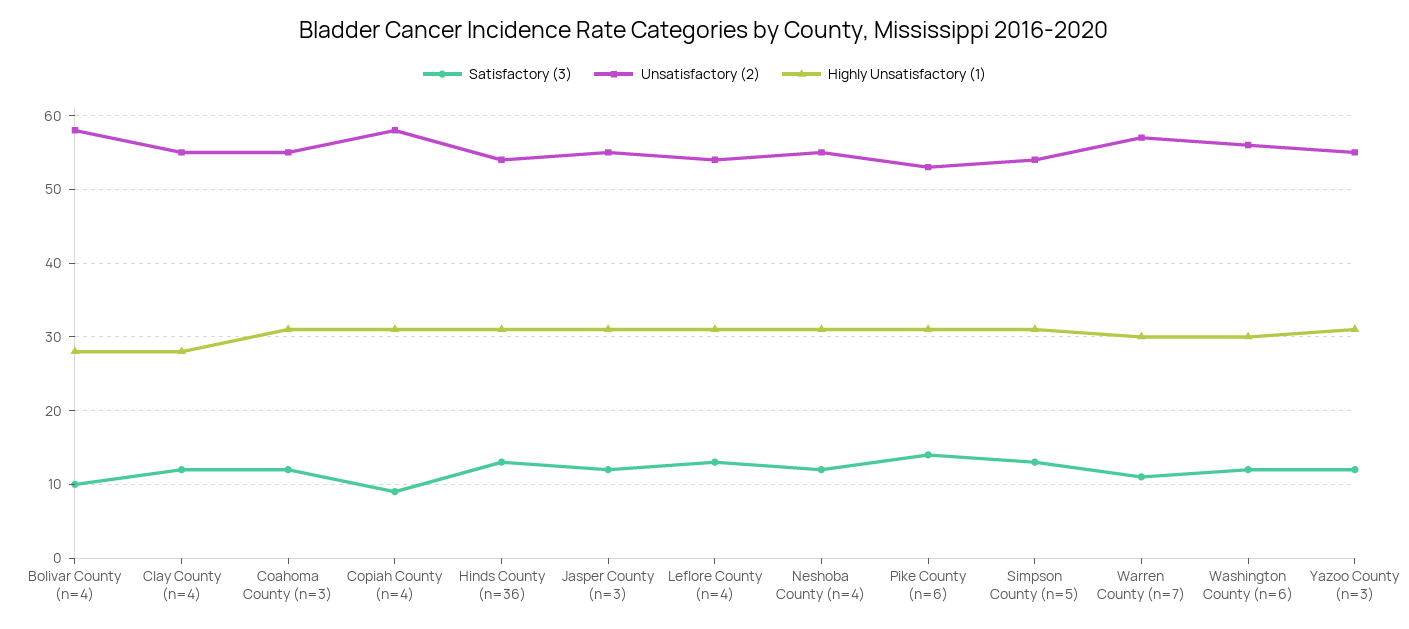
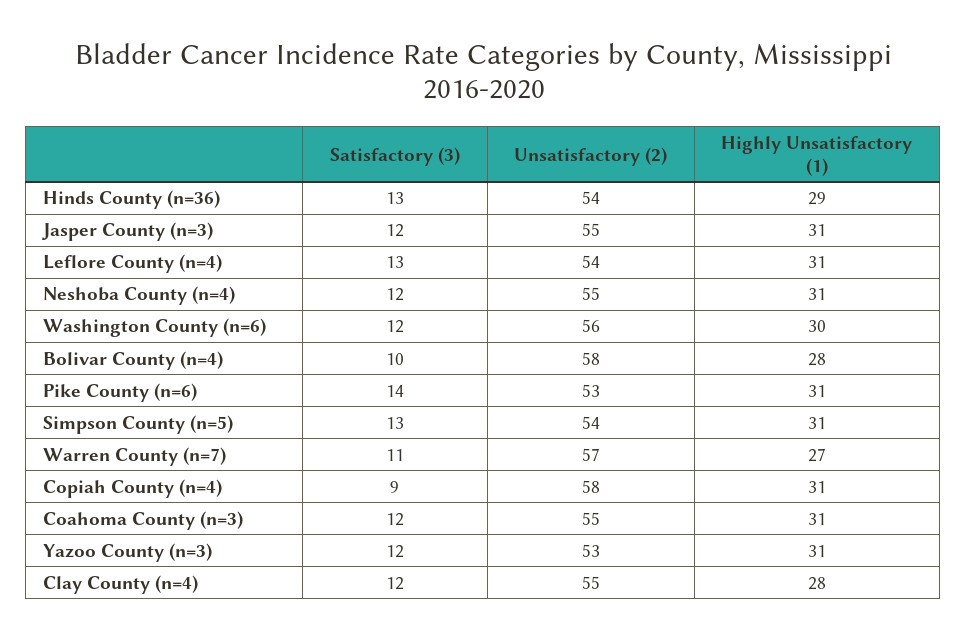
Highly Unsatisfactory (1), Hinds County (n=36): 31 -> 29
Highly Unsatisfactory (1), Warren County (n=7): 30 -> 27
Unsatisfactory (2), Yazoo County (n=3): 55 -> 53

